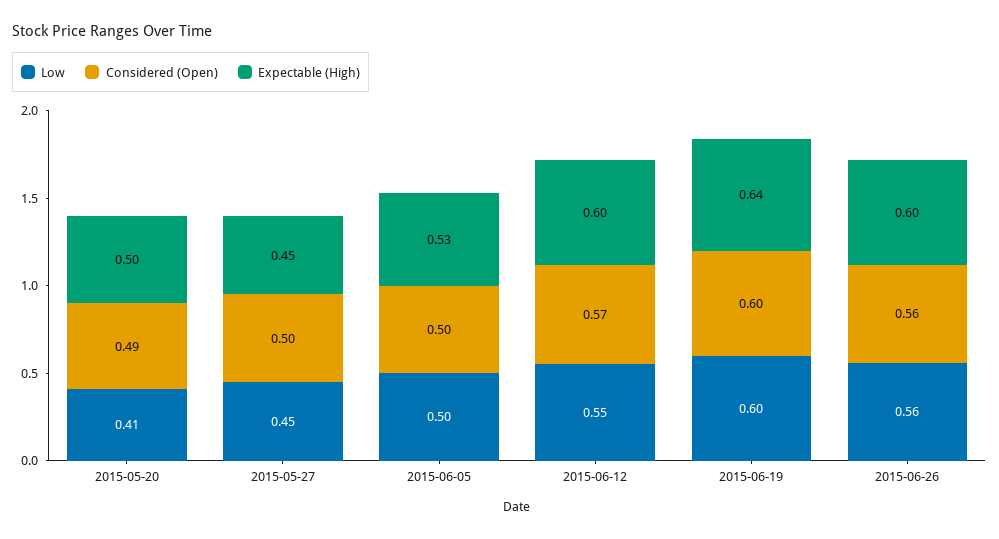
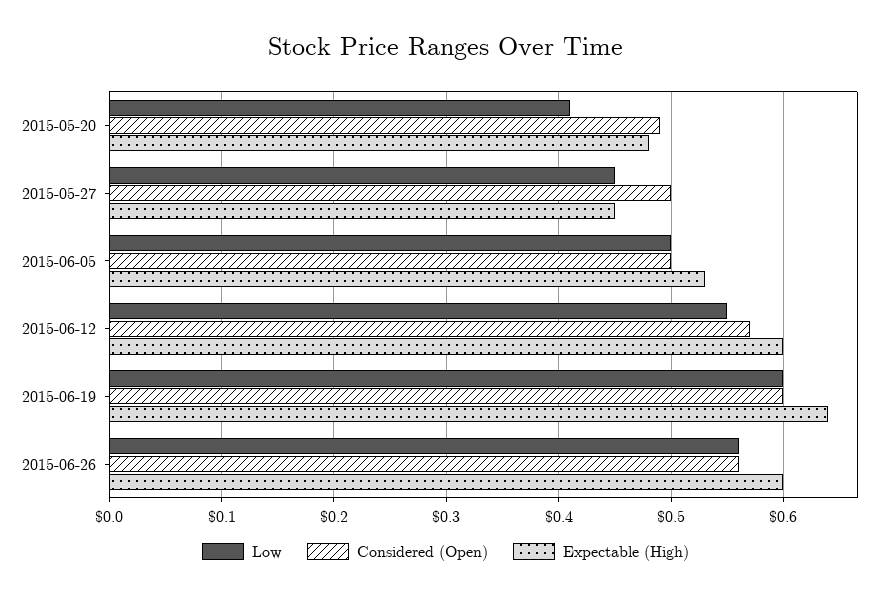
Expectable (High), 2015-05-20: 0.5 -> 0.48

